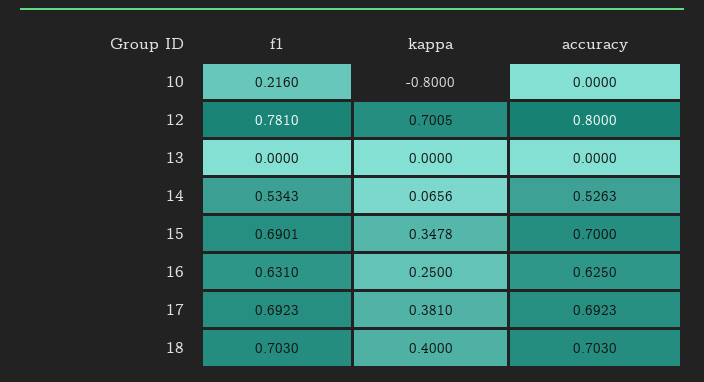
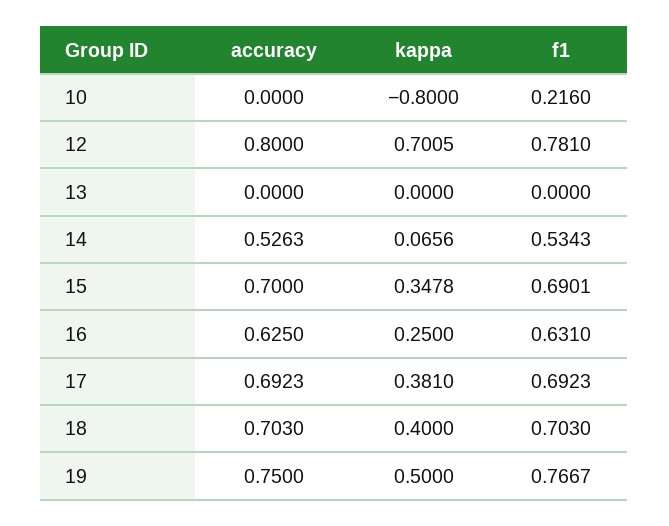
accuracy, 19: none -> 0.75
kappa, 19: none -> 0.5
f1, 19: none -> 0.7667

